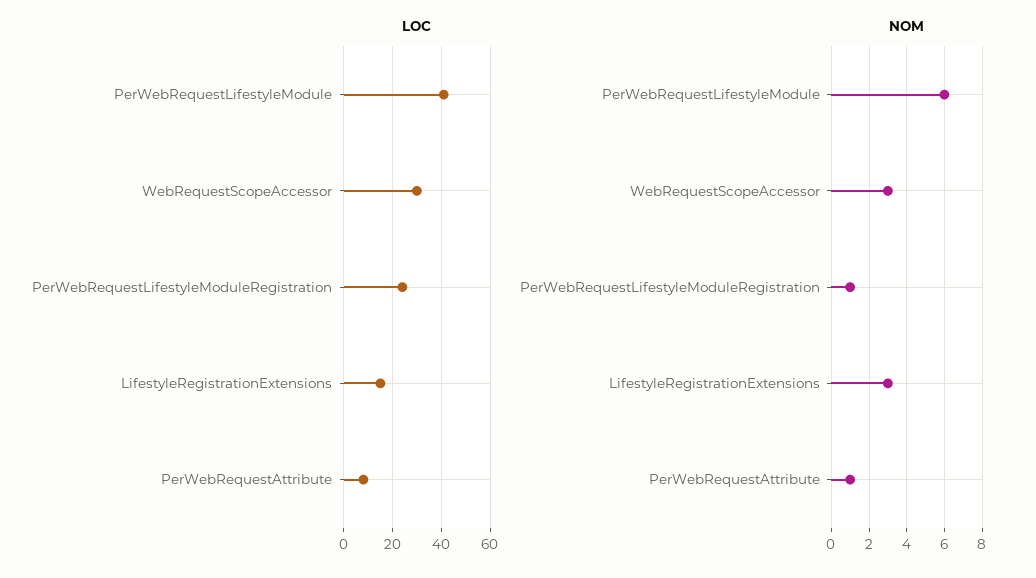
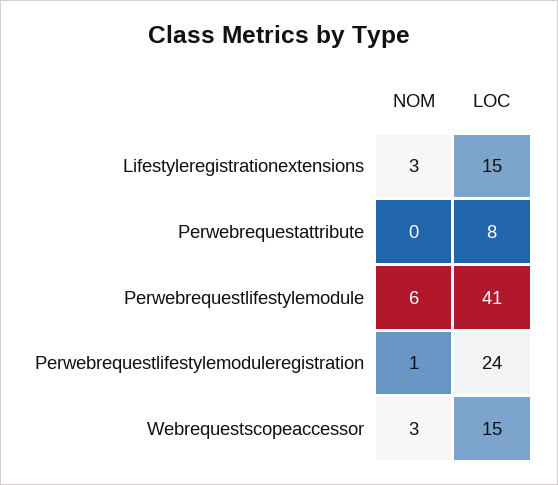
LOC, WebRequestScopeAccessor: 30 -> 15
NOM, PerWebRequestAttribute: 1 -> 0

